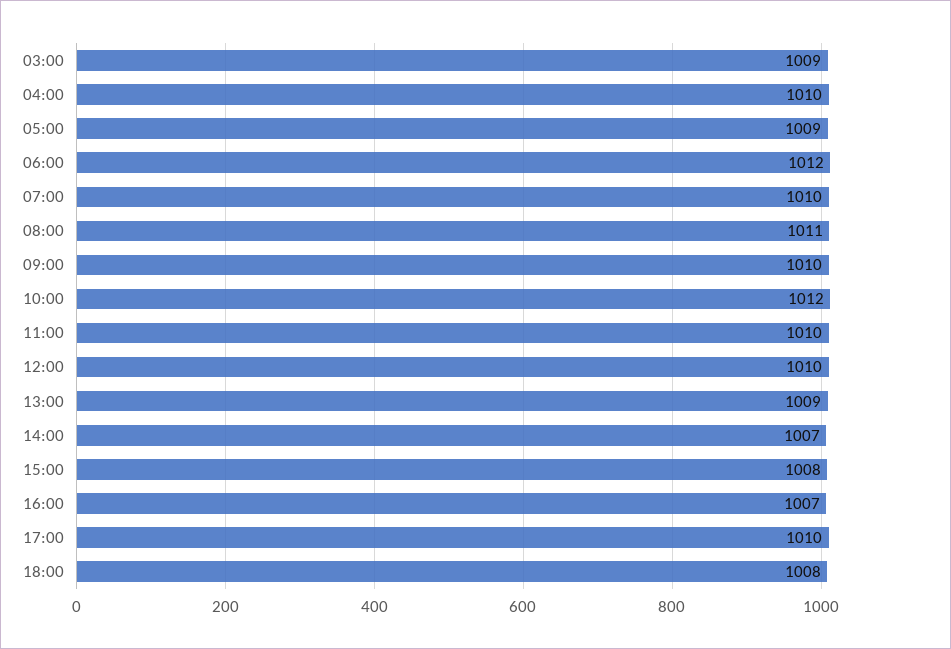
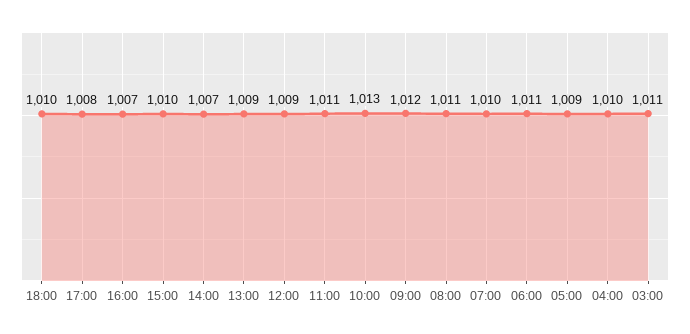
03:00: 1009 -> 1011
06:00: 1012 -> 1011
09:00: 1010 -> 1012
10:00: 1012 -> 1013
11:00: 1010 -> 1011
12:00: 1010 -> 1009
15:00: 1008 -> 1010
17:00: 1010 -> 1008
18:00: 1008 -> 1010

